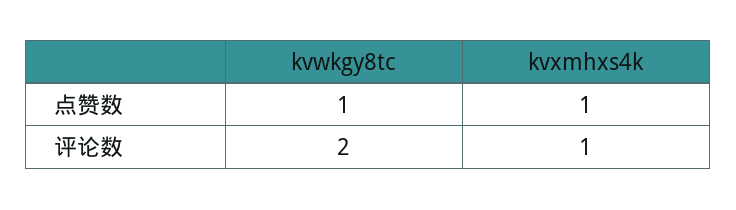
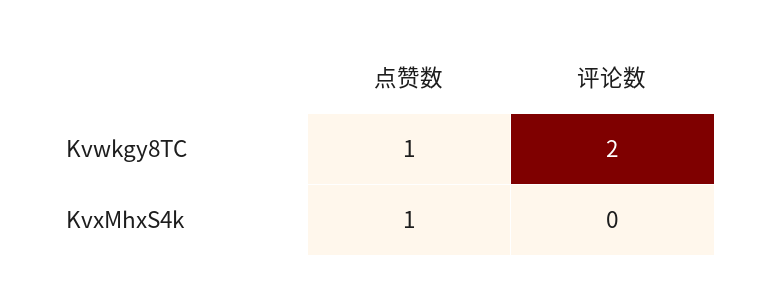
kvxmhxs4k, 评论数: 1 -> 0

